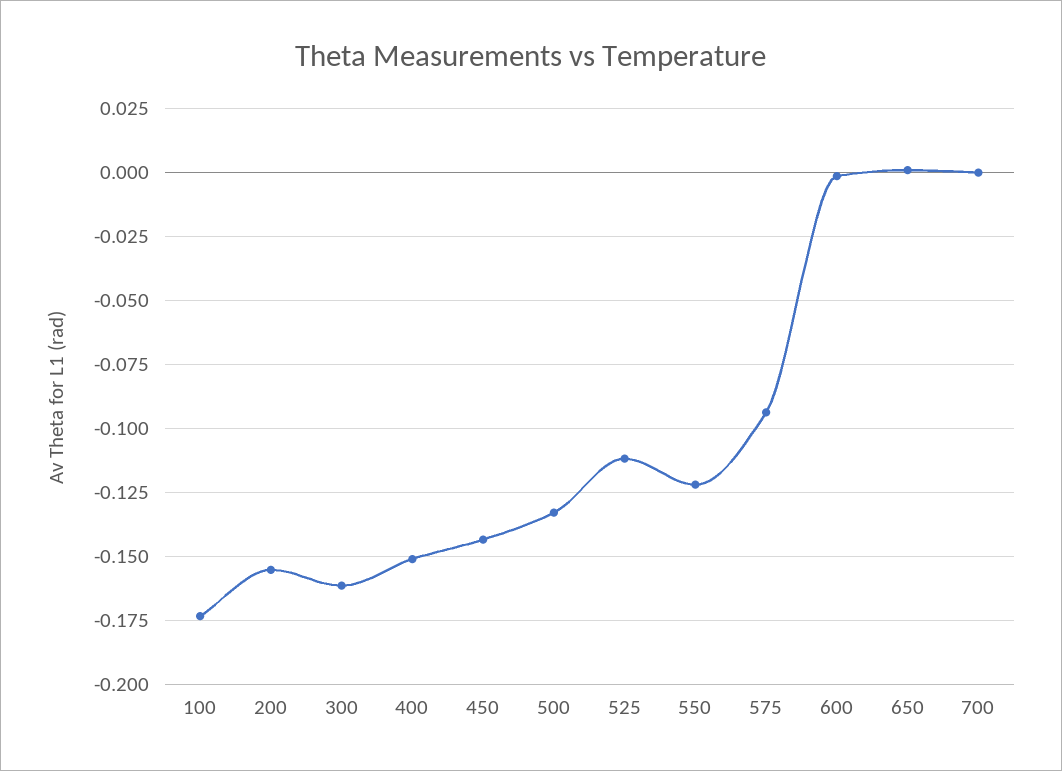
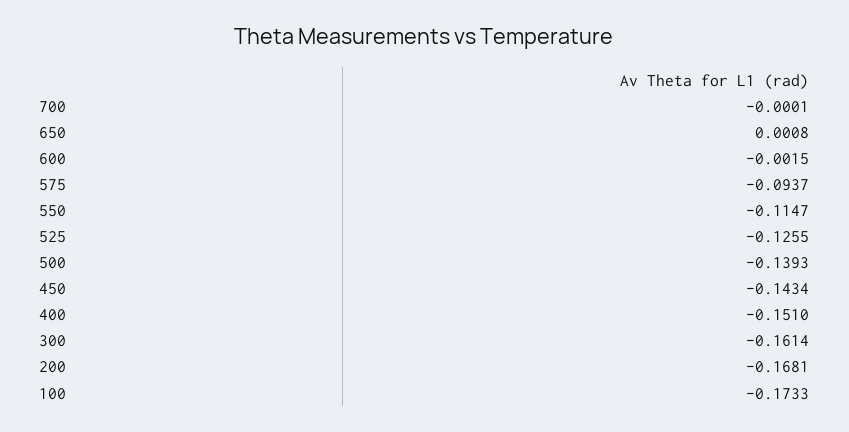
200: -0.155 -> -0.1681
500: -0.1325 -> -0.1393
525: -0.1125 -> -0.1255
550: -0.1225 -> -0.1147

